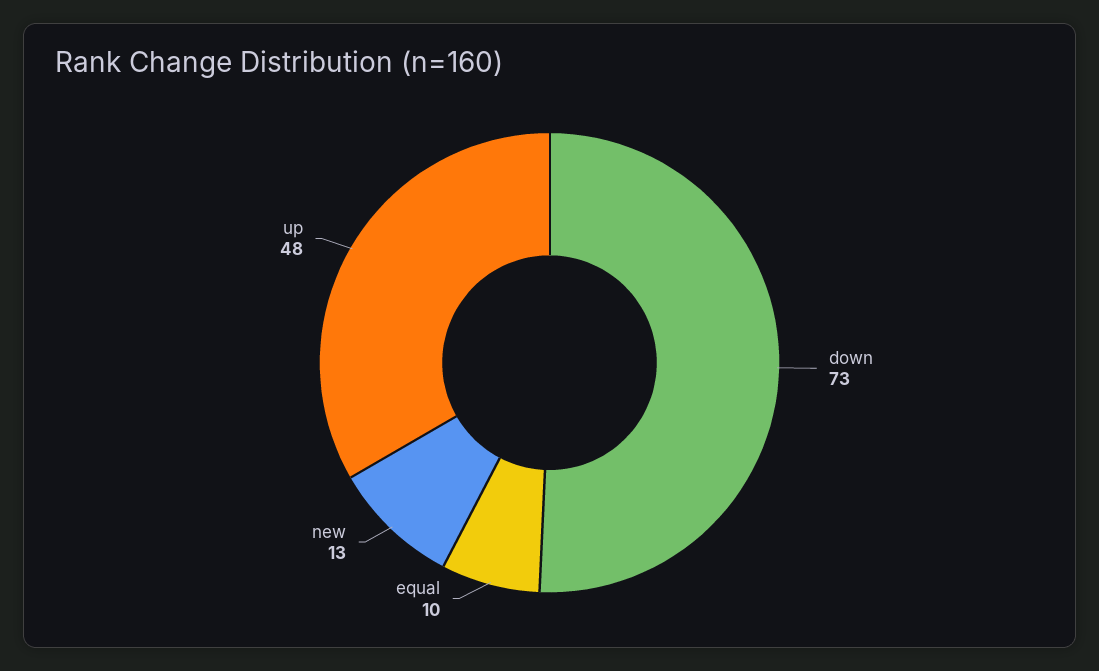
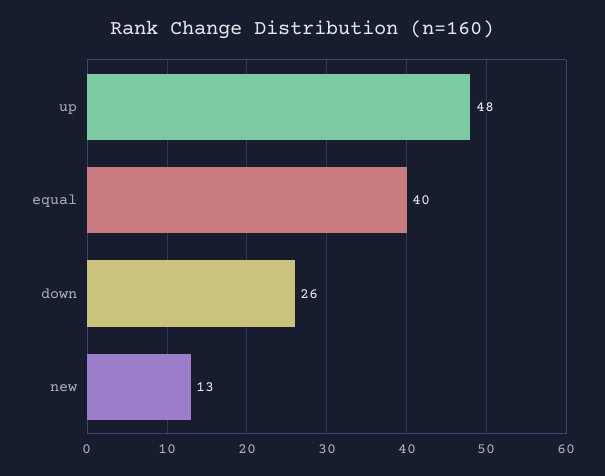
down: 73 -> 26
equal: 10 -> 40

